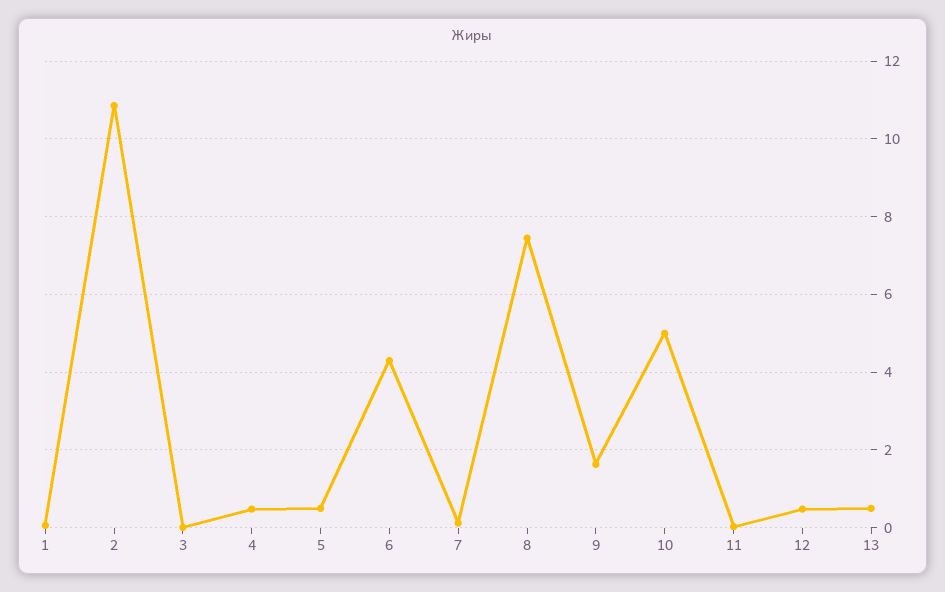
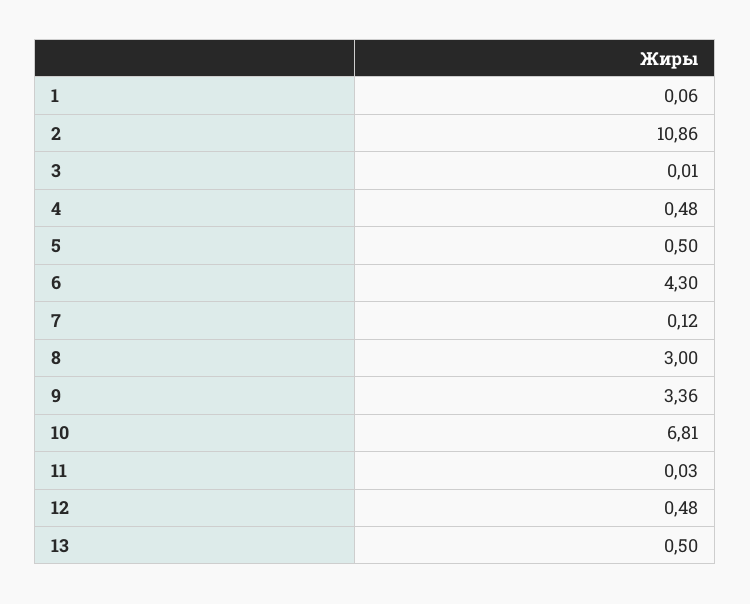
8: 7.4 -> 3
9: 1.6 -> 3.36
10: 5 -> 6.81

